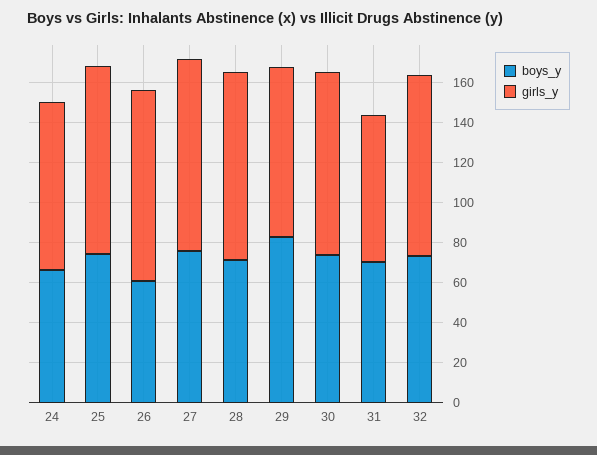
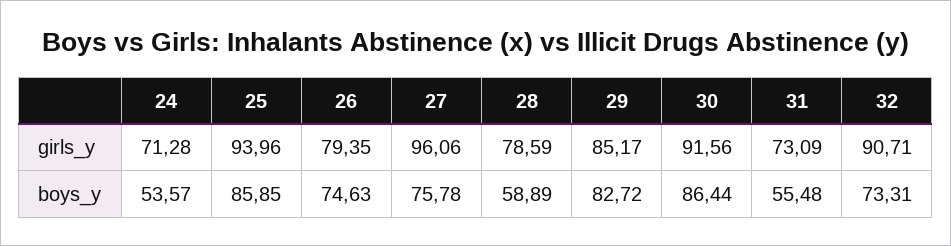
boys_y, 24: 65 -> 53.57
girls_y, 24: 85 -> 71.28
boys_y, 25: 75 -> 85.85
boys_y, 26: 60 -> 74.63
girls_y, 26: 95 -> 79.35
boys_y, 28: 70 -> 58.89
girls_y, 28: 95 -> 78.59
boys_y, 30: 75 -> 86.44
boys_y, 31: 70 -> 55.48

